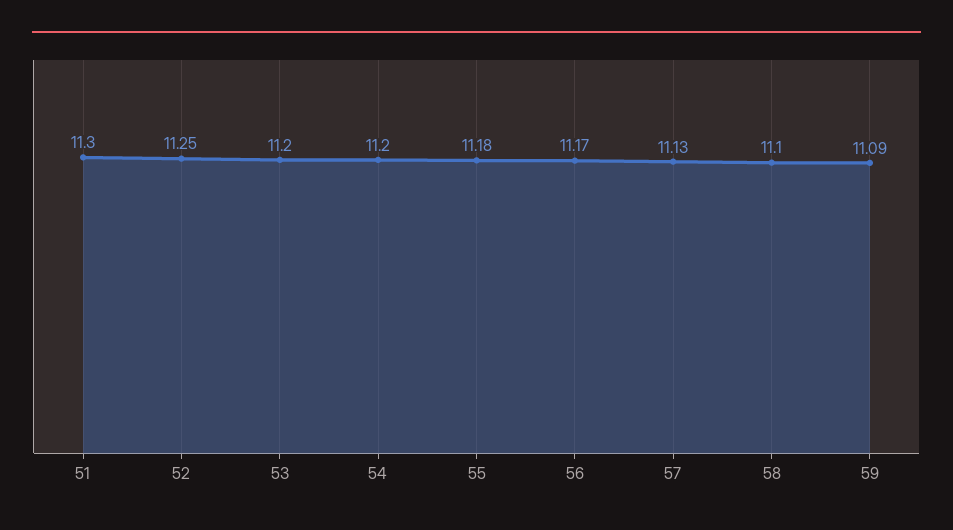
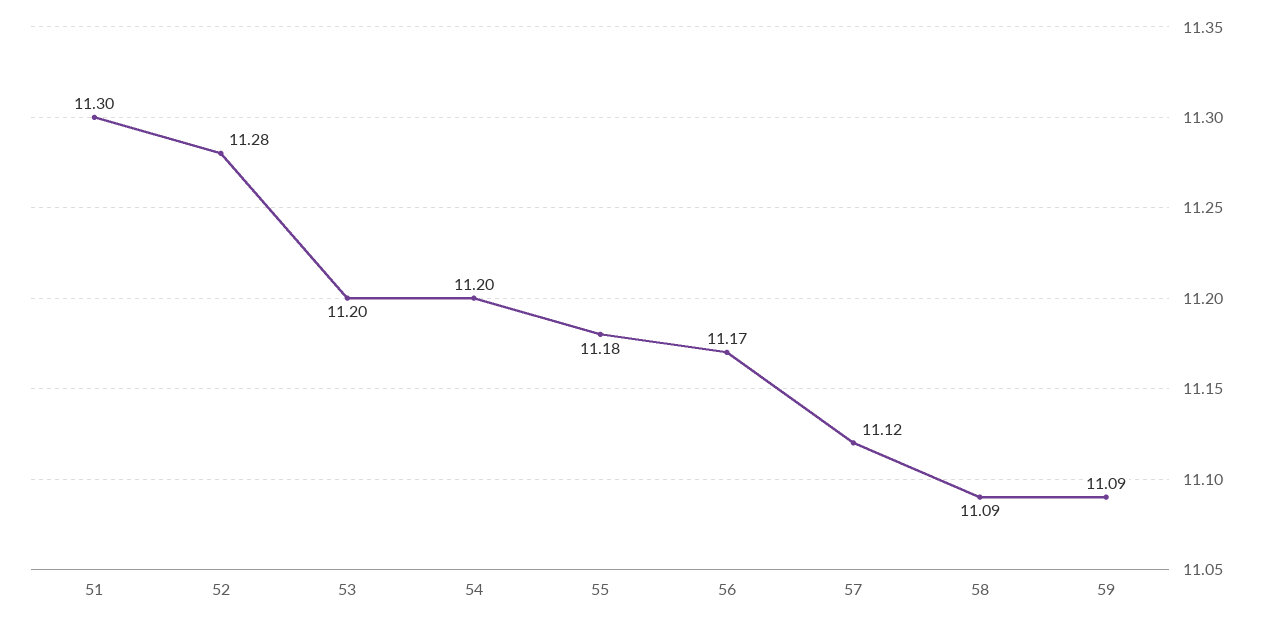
52: 11.25 -> 11.28
57: 11.13 -> 11.12
58: 11.1 -> 11.09

